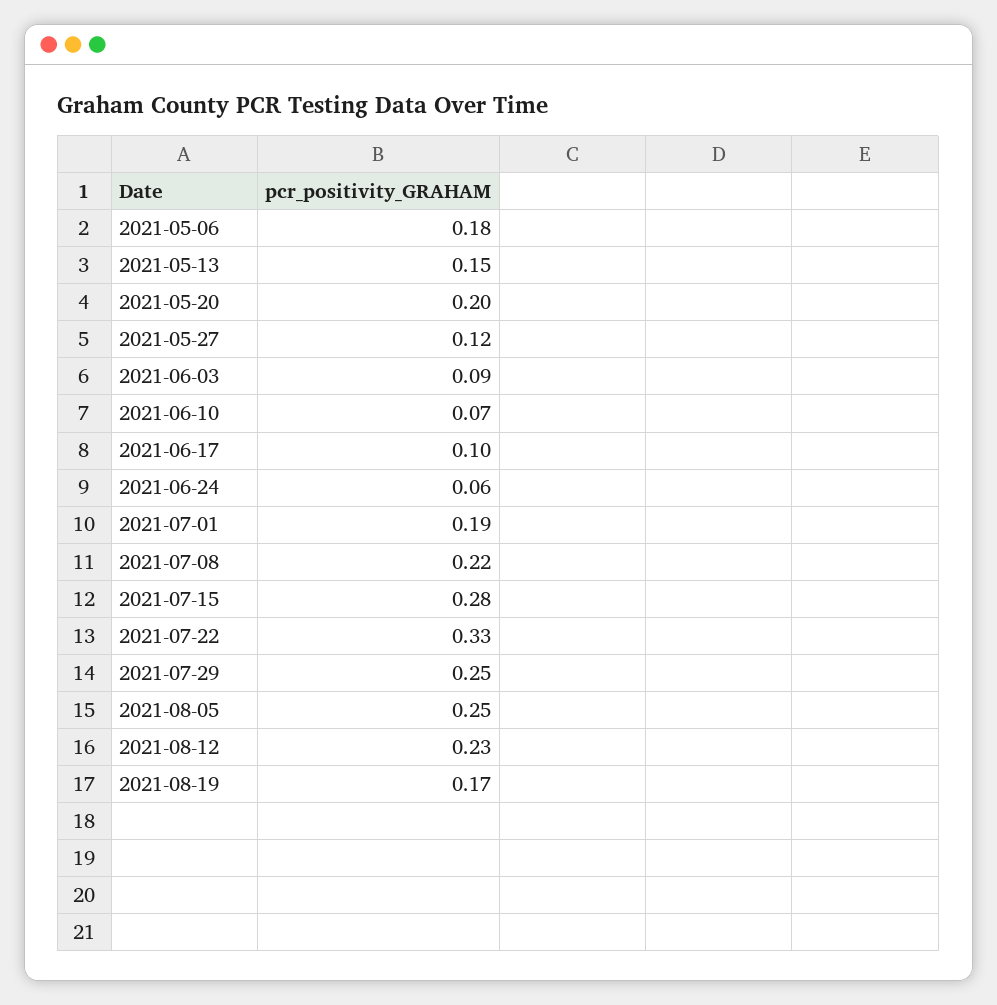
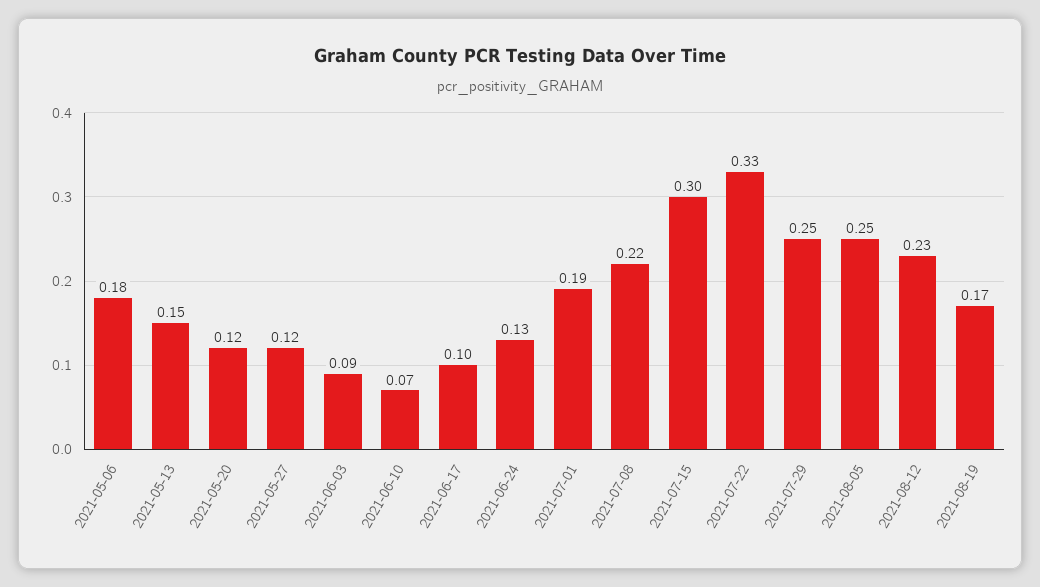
2021-05-20: 0.2 -> 0.12
2021-06-24: 0.06 -> 0.13
2021-07-15: 0.28 -> 0.3

